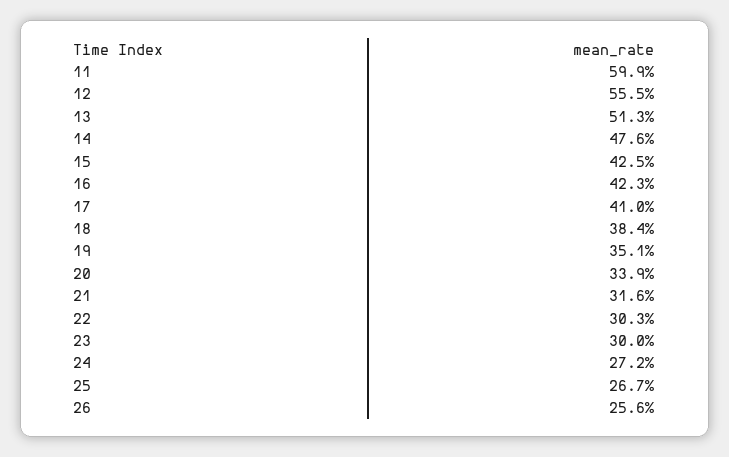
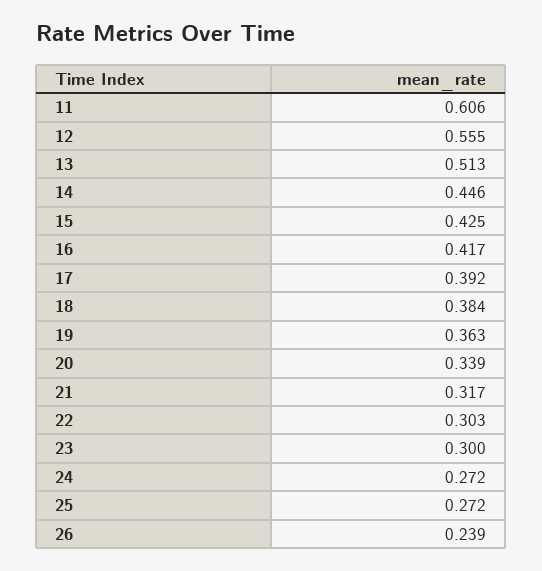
11: 0.599 -> 0.606
14: 0.476 -> 0.446
16: 0.423 -> 0.417
17: 0.41 -> 0.392
19: 0.351 -> 0.363
21: 0.316 -> 0.317
25: 0.267 -> 0.272
26: 0.256 -> 0.239

